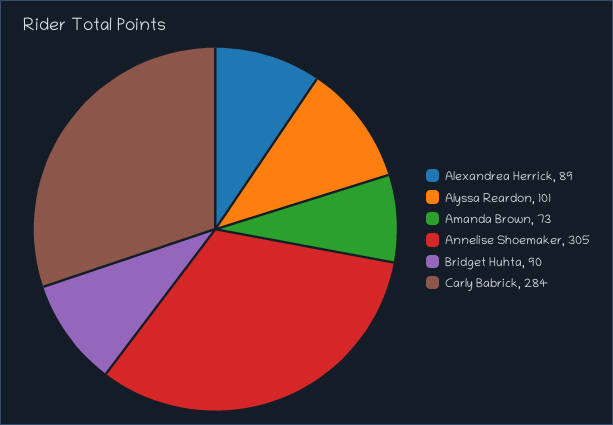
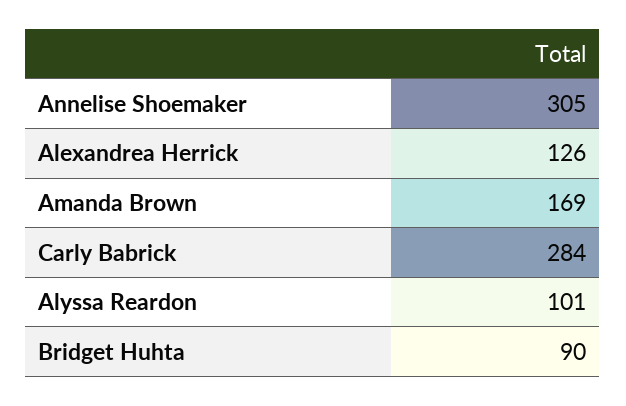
Alexandrea Herrick: 89 -> 126
Amanda Brown: 73 -> 169

